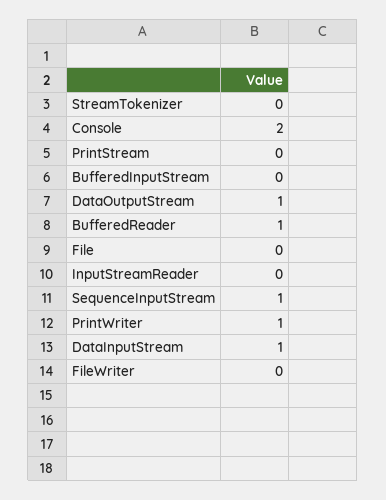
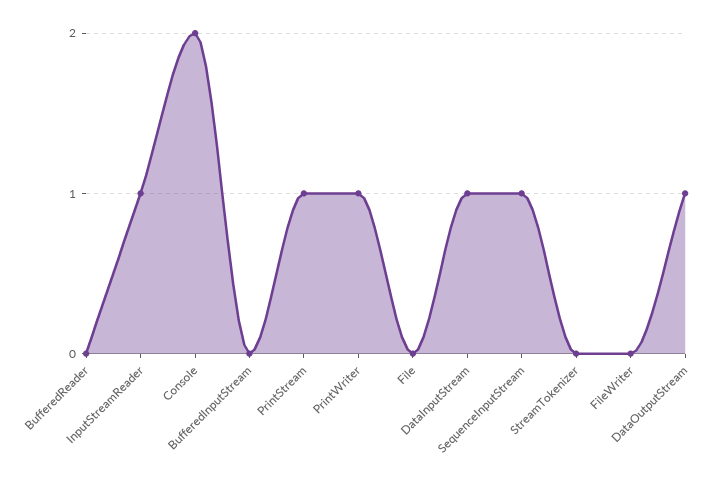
PrintStream: 0 -> 1
BufferedReader: 1 -> 0
InputStreamReader: 0 -> 1

